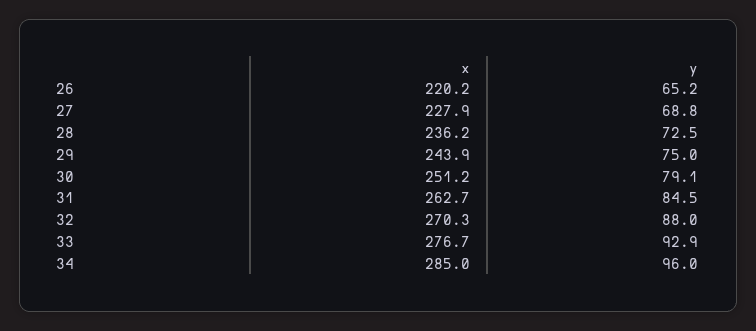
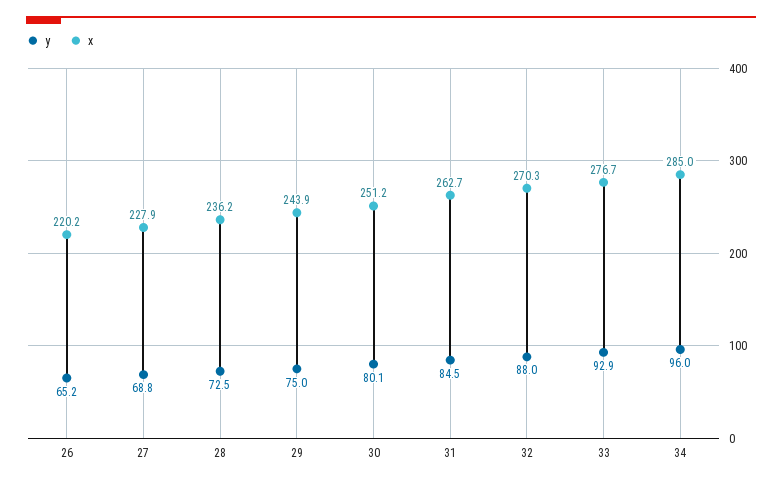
y, 30: 79.1 -> 80.1

